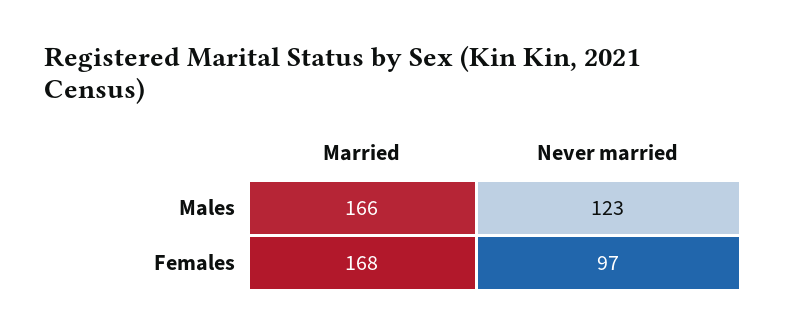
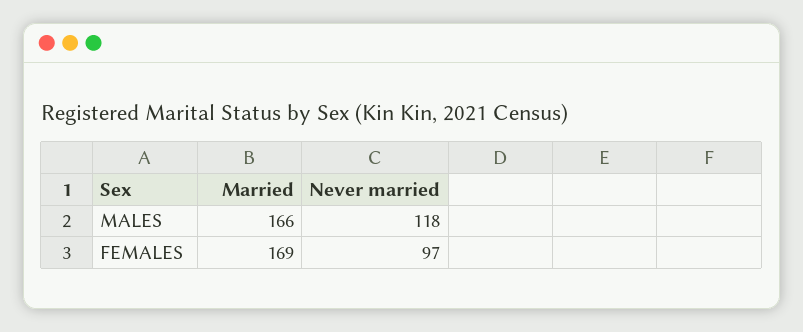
Never married, Males: 123 -> 118
Married, Females: 168 -> 169

